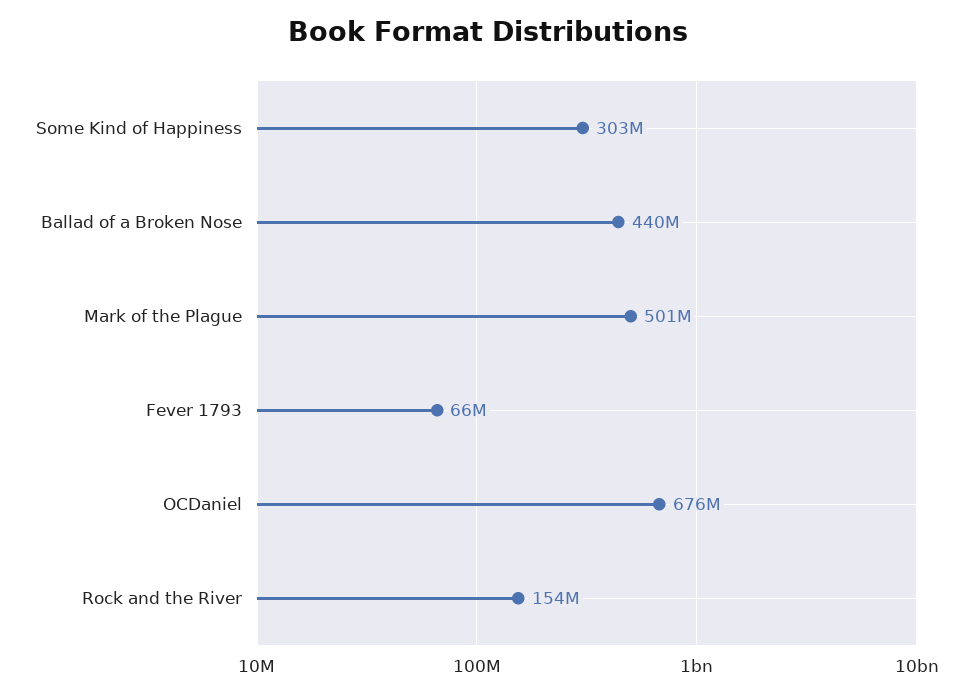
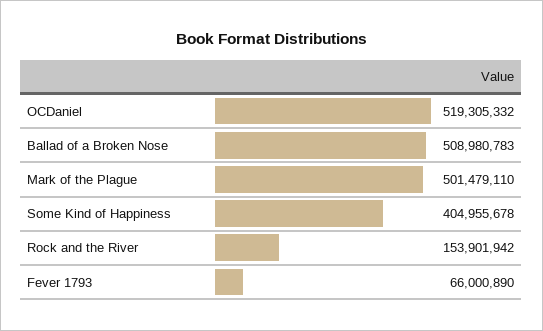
Some Kind of Happiness: 303000000 -> 404955678
Ballad of a Broken Nose: 440000000 -> 508980783
OCDaniel: 676000000 -> 519305332

